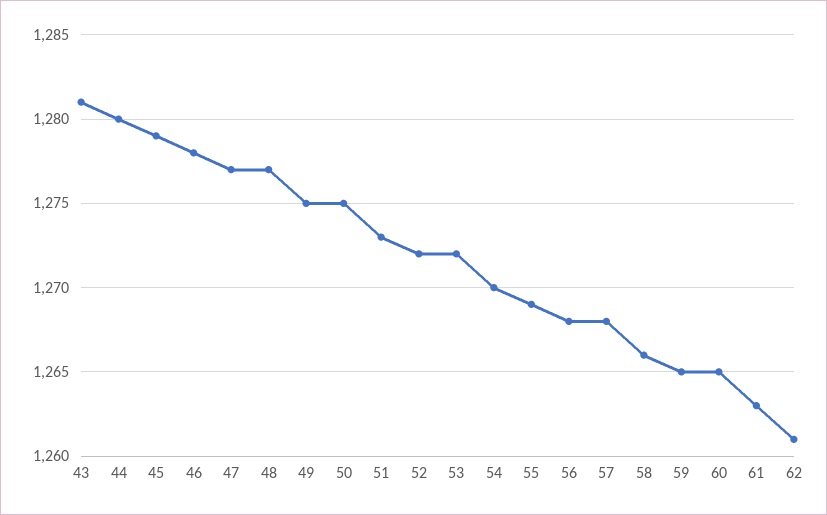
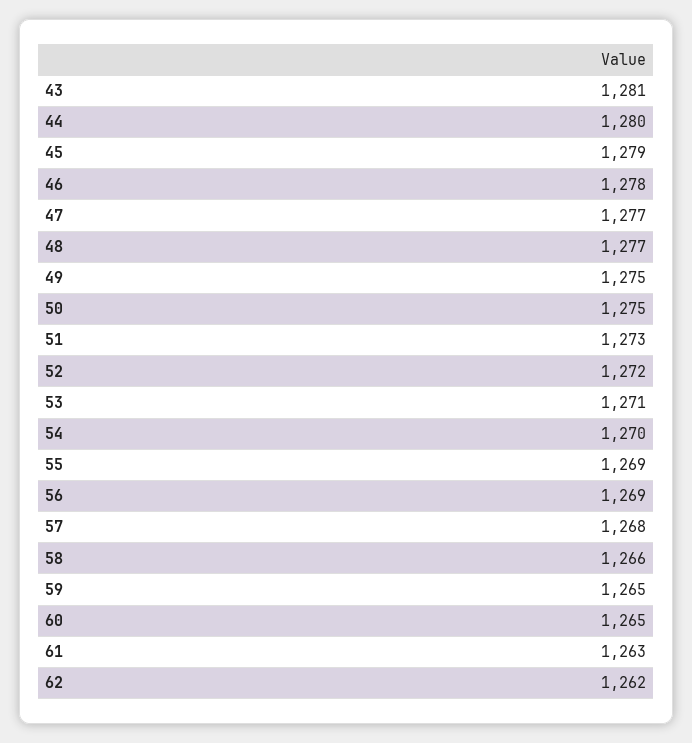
53: 1272 -> 1271
56: 1268 -> 1269
62: 1261 -> 1262

